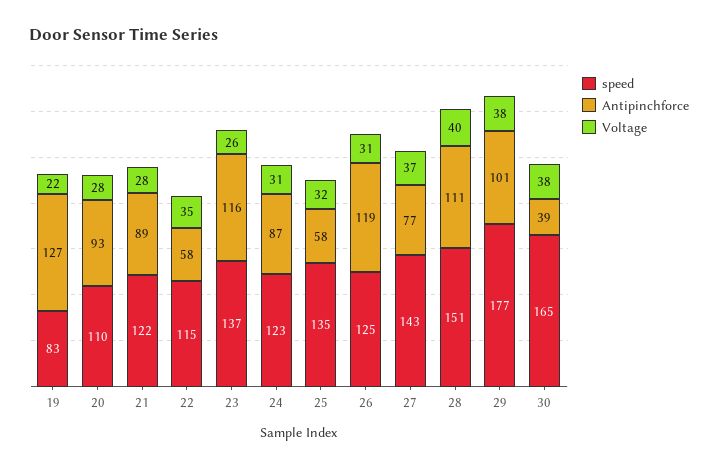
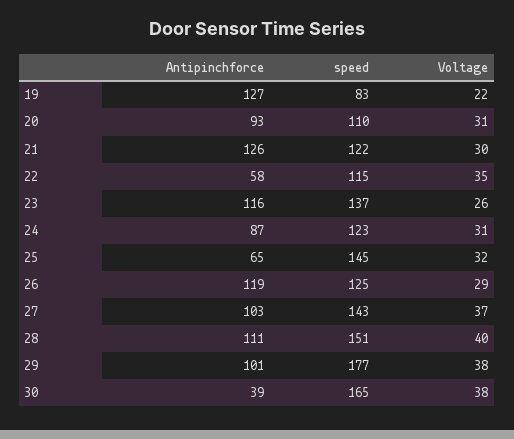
Voltage, 20: 28 -> 31
Antipinchforce, 21: 89 -> 126
Voltage, 21: 28 -> 30
speed, 25: 135 -> 145
Antipinchforce, 25: 58 -> 65
Voltage, 26: 31 -> 29
Antipinchforce, 27: 77 -> 103

